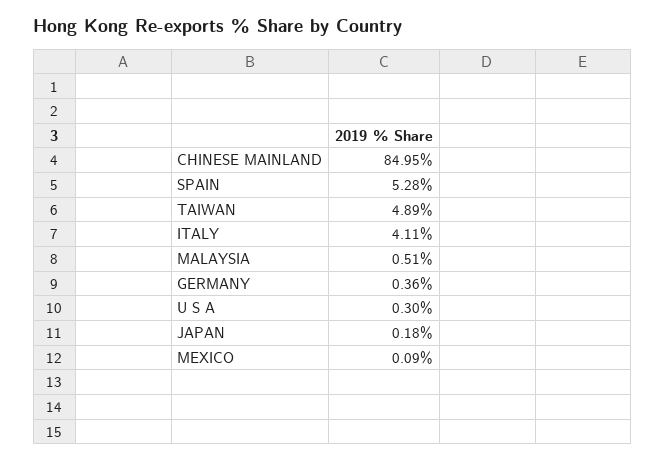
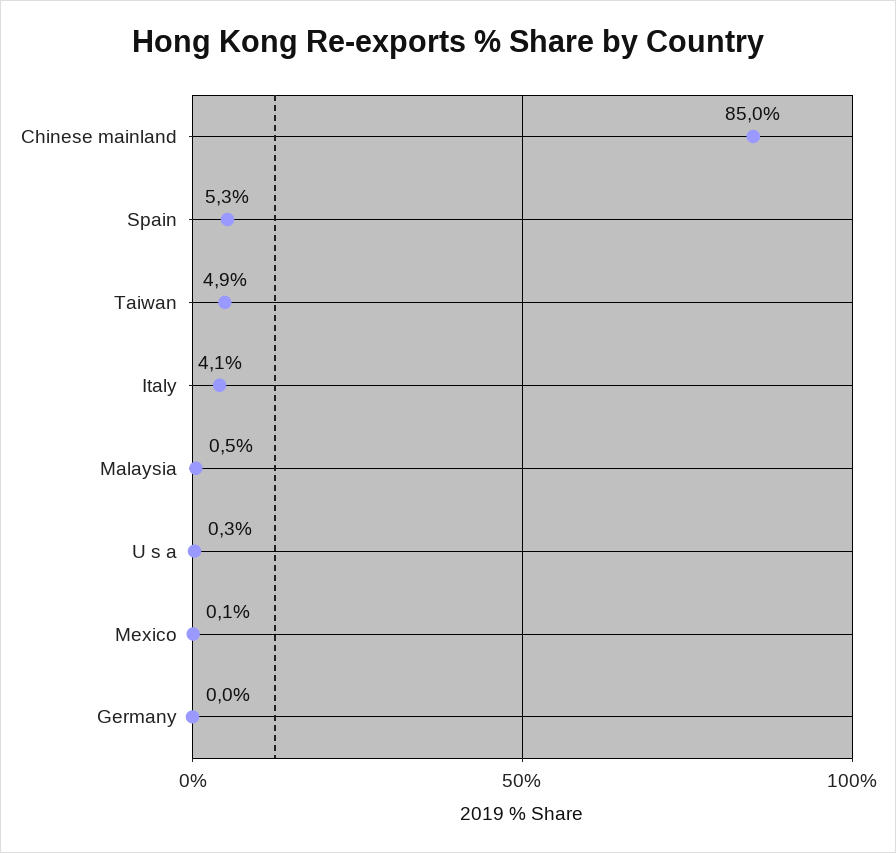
GERMANY: 0.36 -> 0
JAPAN: 0.18 -> none

